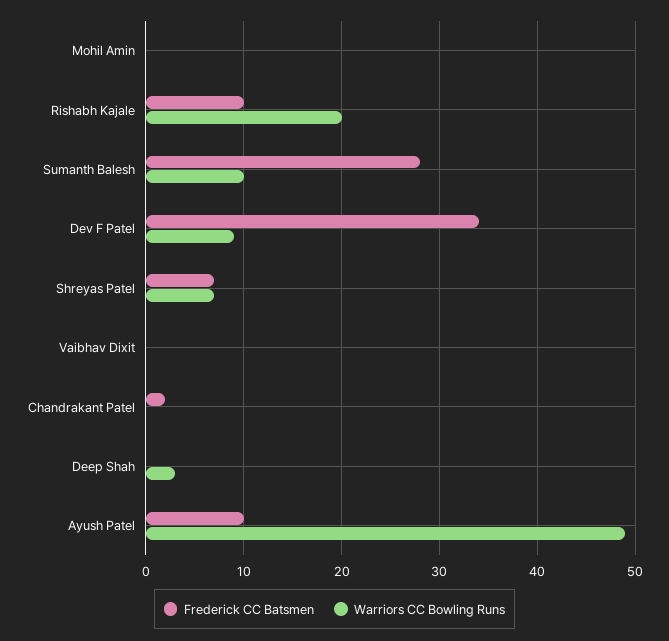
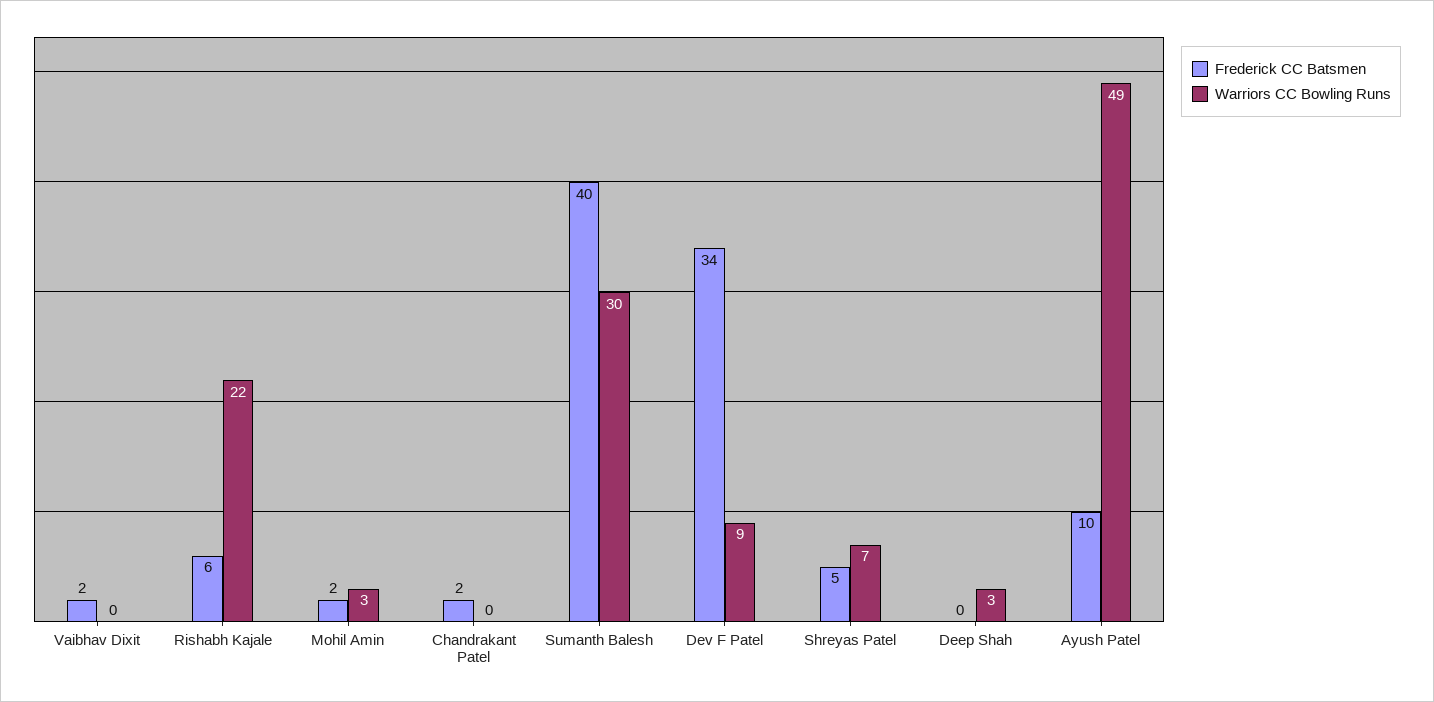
Frederick CC Batsmen, Mohil Amin: 0 -> 2
Warriors CC Bowling Runs, Mohil Amin: 0 -> 3
Frederick CC Batsmen, Rishabh Kajale: 10 -> 6
Warriors CC Bowling Runs, Rishabh Kajale: 20 -> 22
Frederick CC Batsmen, Sumanth Balesh: 28 -> 40
Warriors CC Bowling Runs, Sumanth Balesh: 10 -> 30
Frederick CC Batsmen, Shreyas Patel: 7 -> 5
Frederick CC Batsmen, Vaibhav Dixit: 0 -> 2

